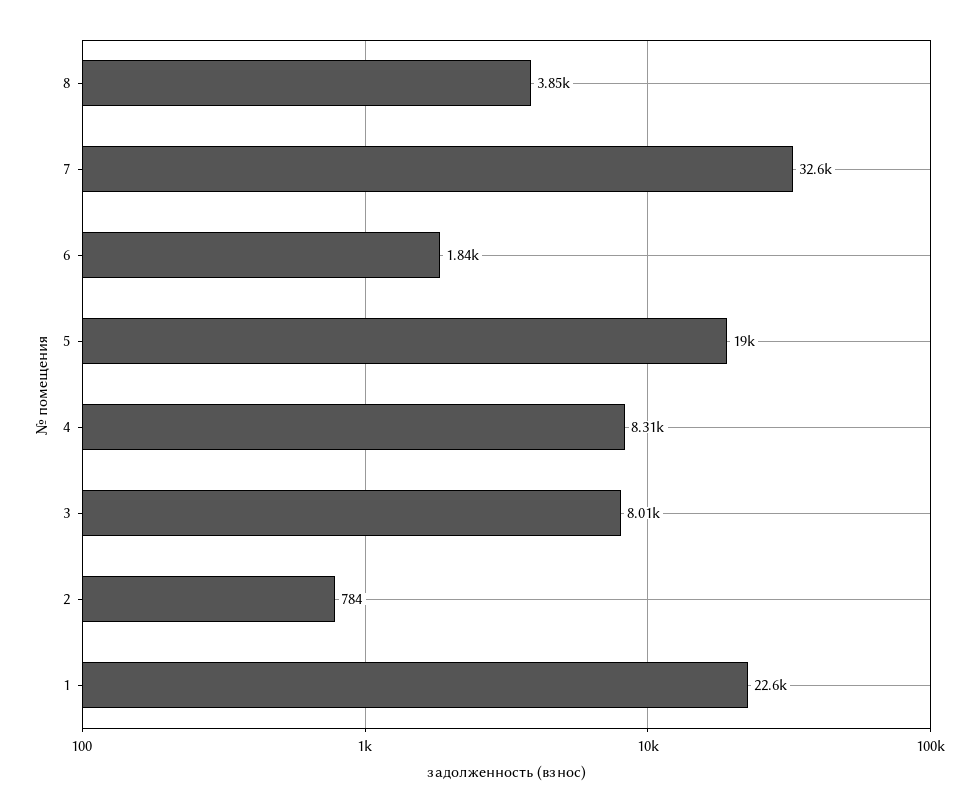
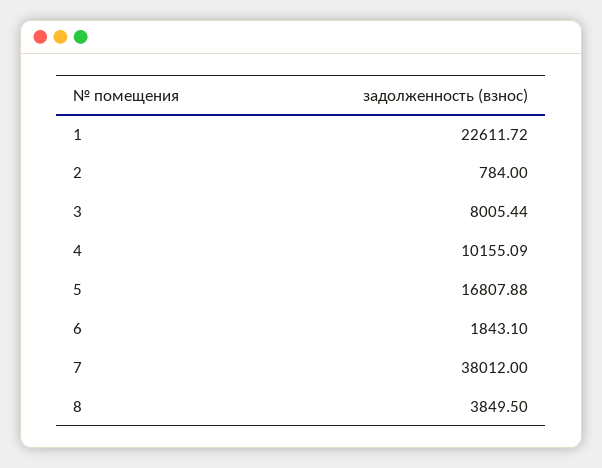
7: 32600 -> 38012
5: 19000 -> 16807.88
4: 8310 -> 10155.09

